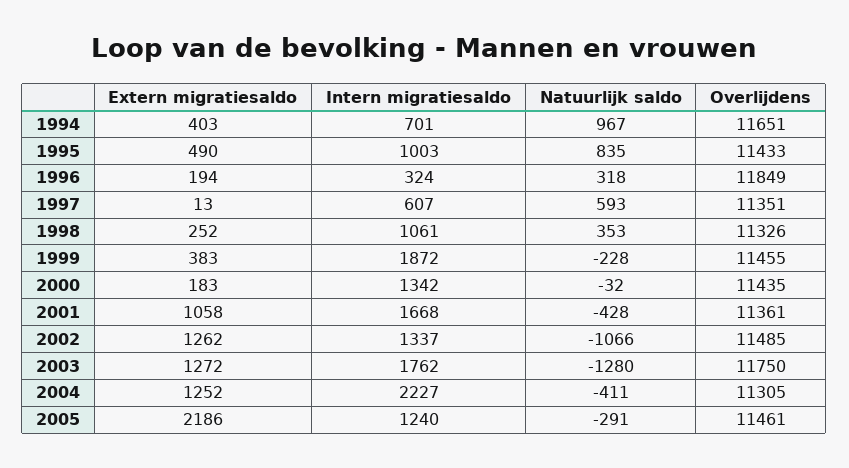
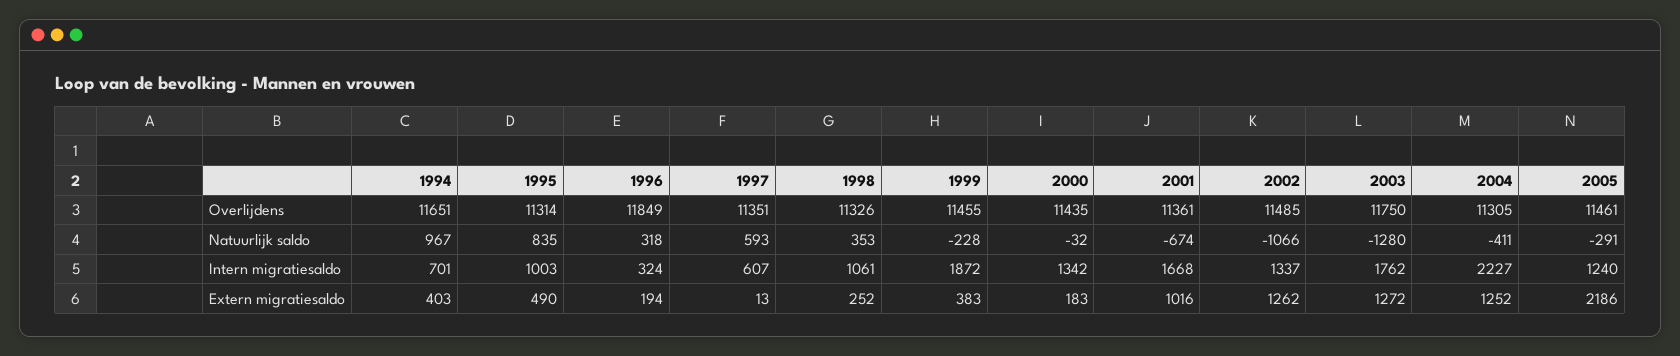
Overlijdens, 1995: 11433 -> 11314
Extern migratiesaldo, 2001: 1058 -> 1016
Natuurlijk saldo, 2001: -428 -> -674

